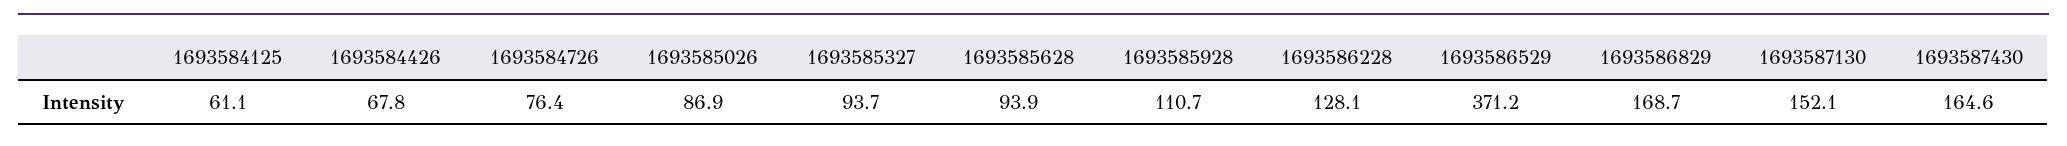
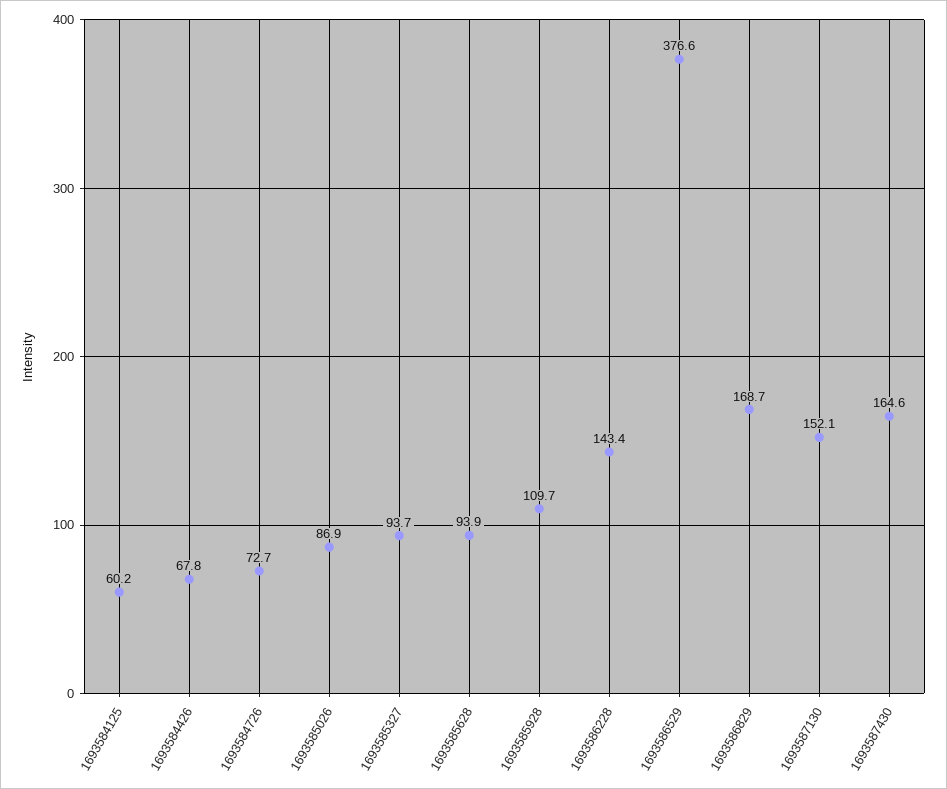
1693584125: 61.1 -> 60.2
1693584726: 76.4 -> 72.7
1693585928: 110.7 -> 109.7
1693586228: 128.1 -> 143.4
1693586529: 371.2 -> 376.6

